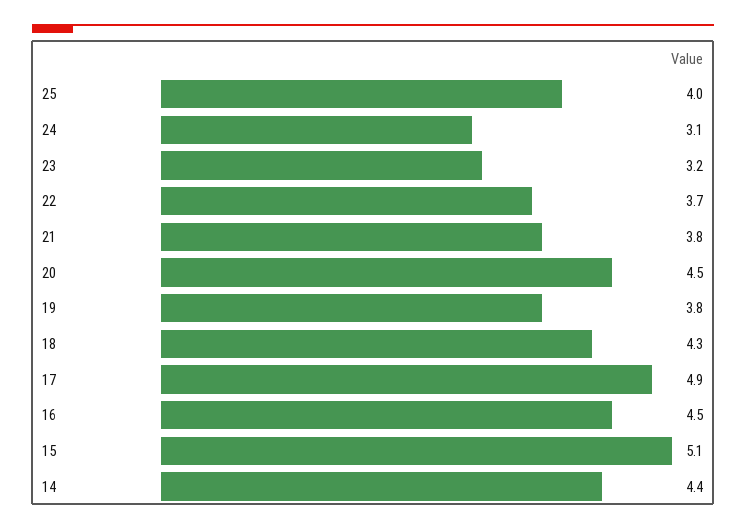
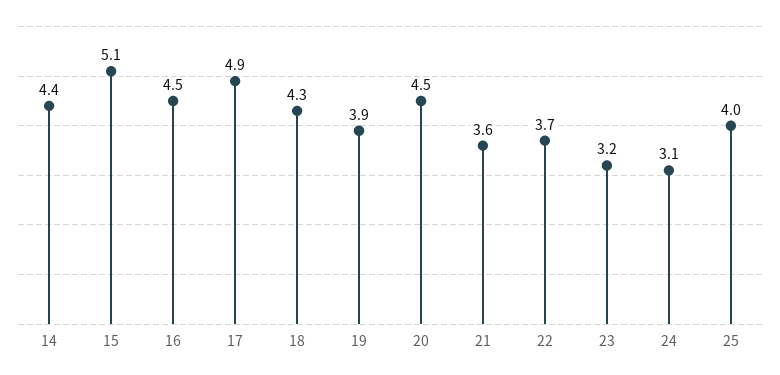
21: 3.8 -> 3.6
19: 3.8 -> 3.9

